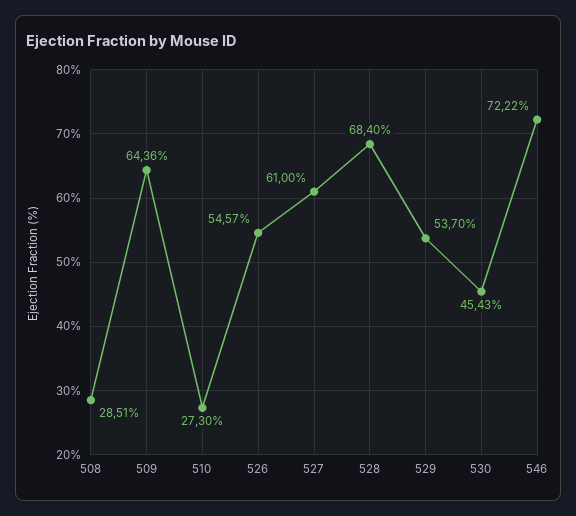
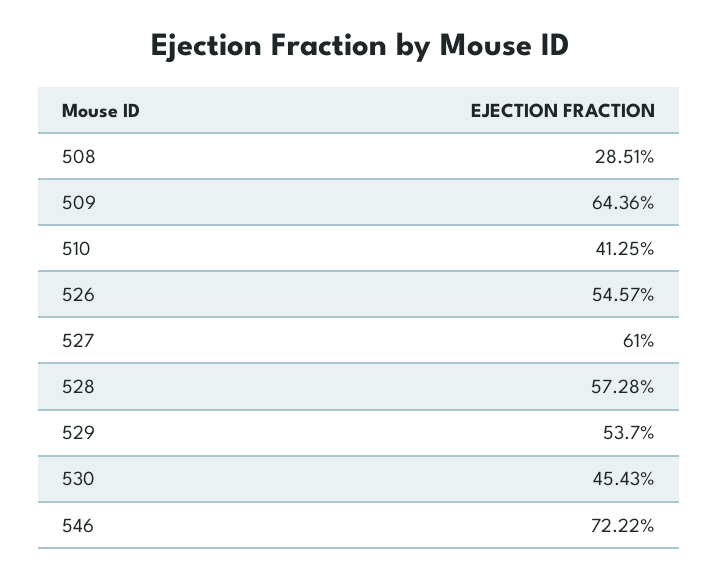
510: 27.3 -> 41.25
528: 68.4 -> 57.28

